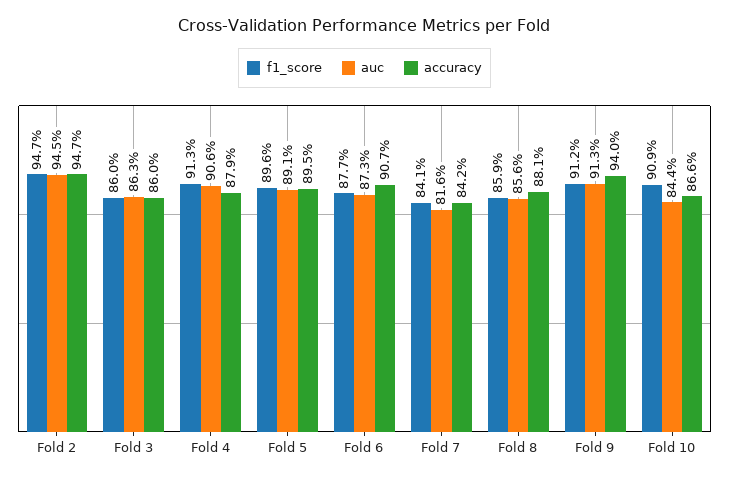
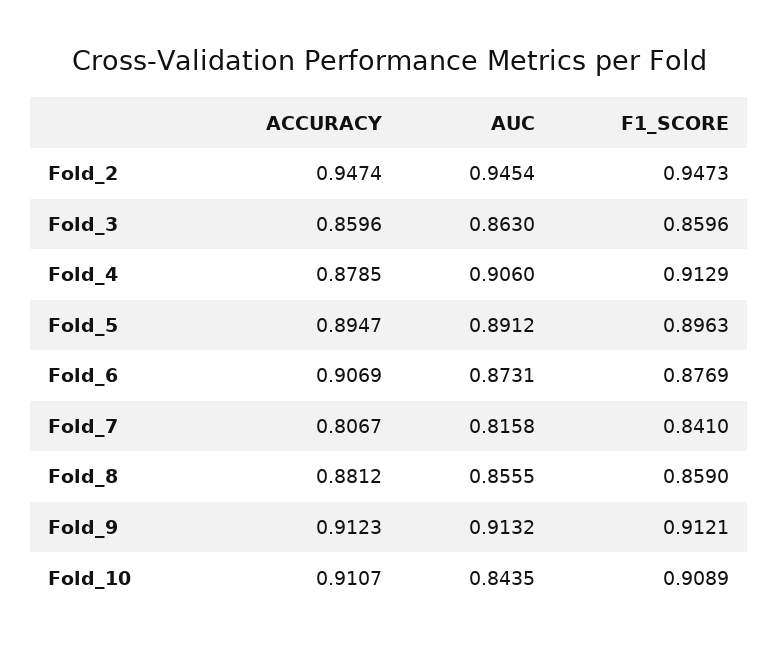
accuracy, Fold 7: 0.842 -> 0.8067
accuracy, Fold 9: 0.94 -> 0.9123
accuracy, Fold 10: 0.866 -> 0.9107

